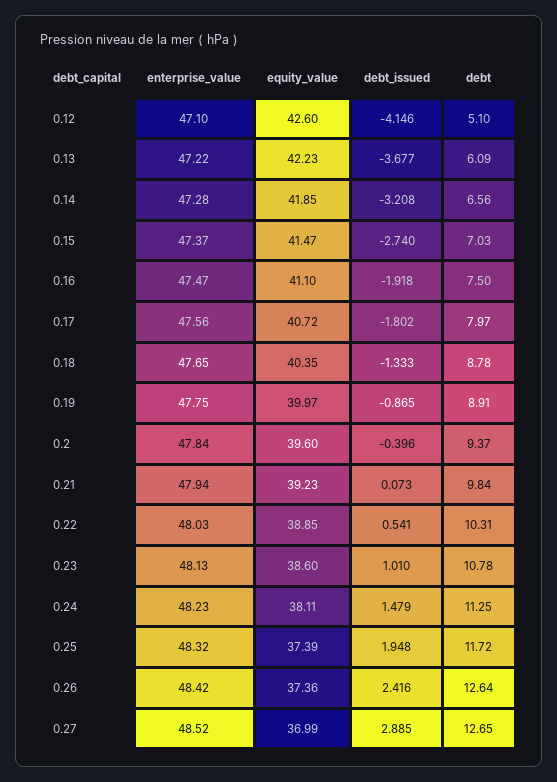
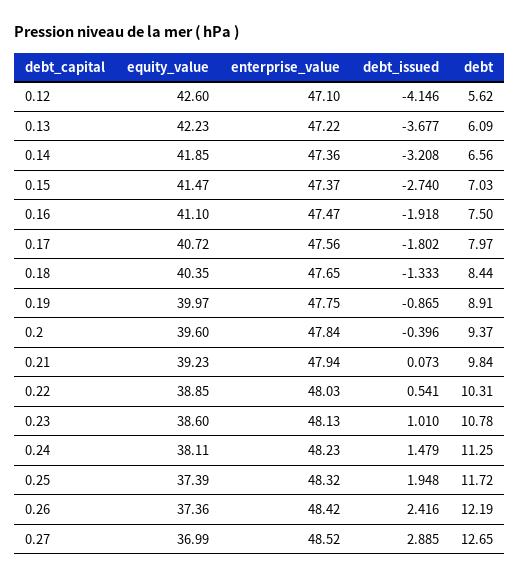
debt, 0.12: 5.1 -> 5.62
enterprise_value, 0.14: 47.28 -> 47.36
debt, 0.18: 8.78 -> 8.44
debt, 0.26: 12.64 -> 12.19

